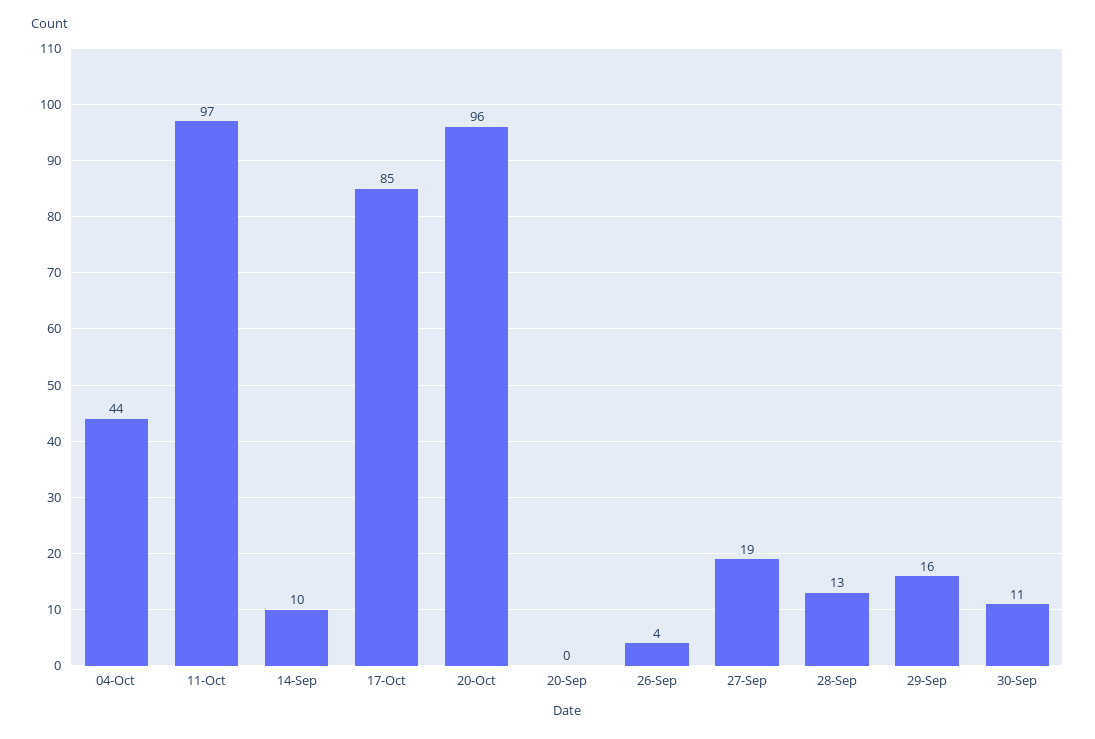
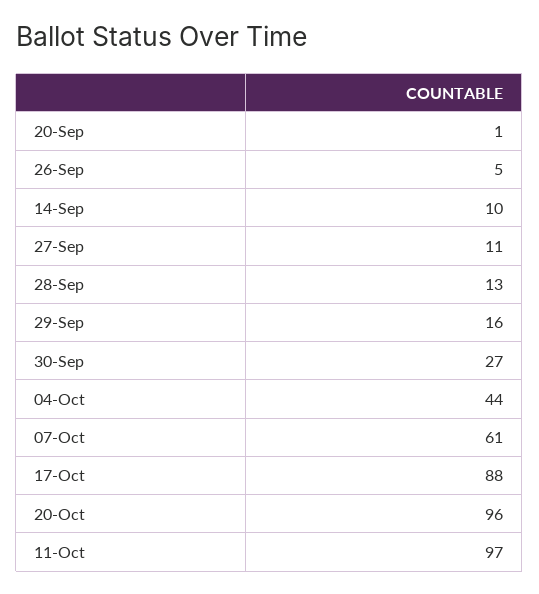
17-Oct: 85 -> 88
20-Sep: 0 -> 1
26-Sep: 4 -> 5
27-Sep: 19 -> 11
30-Sep: 11 -> 27
07-Oct: none -> 61

